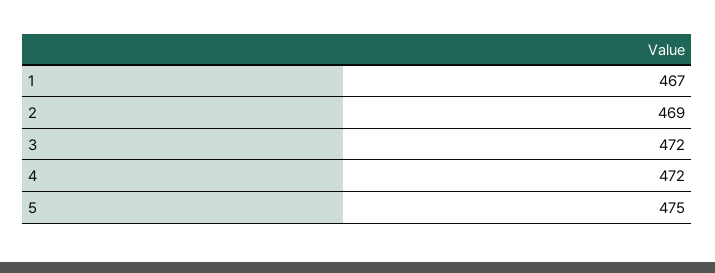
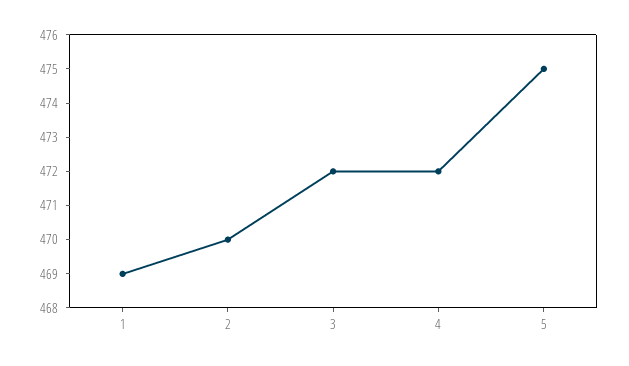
1: 467 -> 469
2: 469 -> 470

